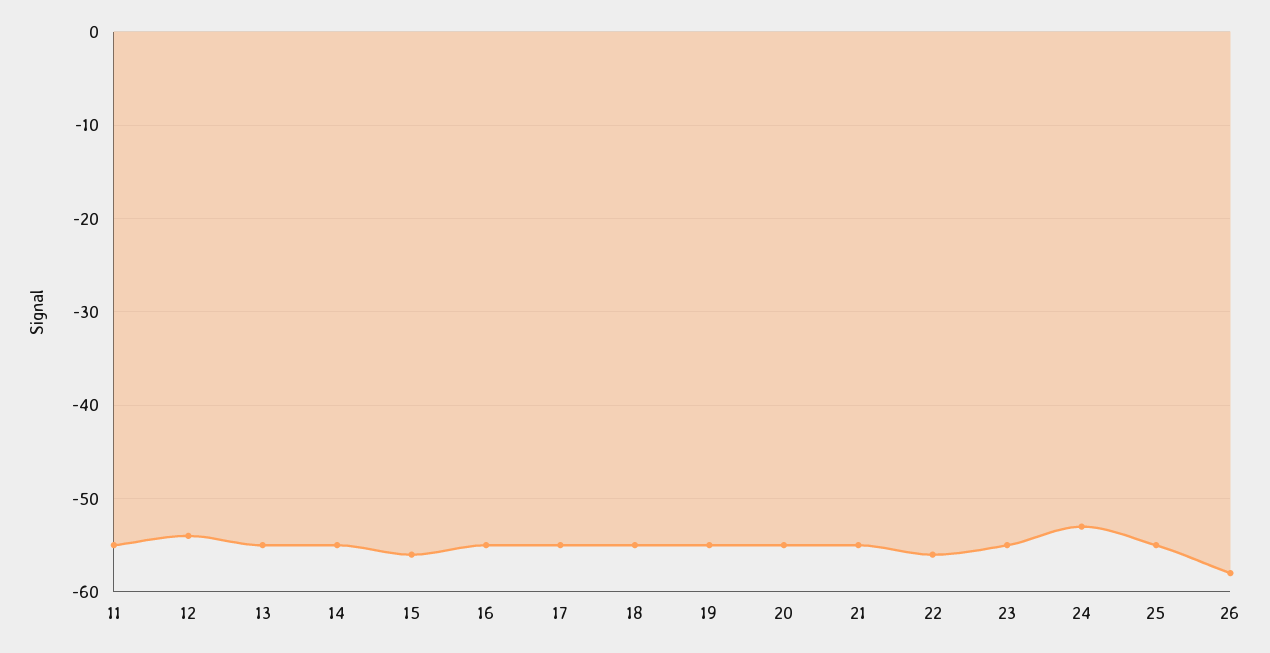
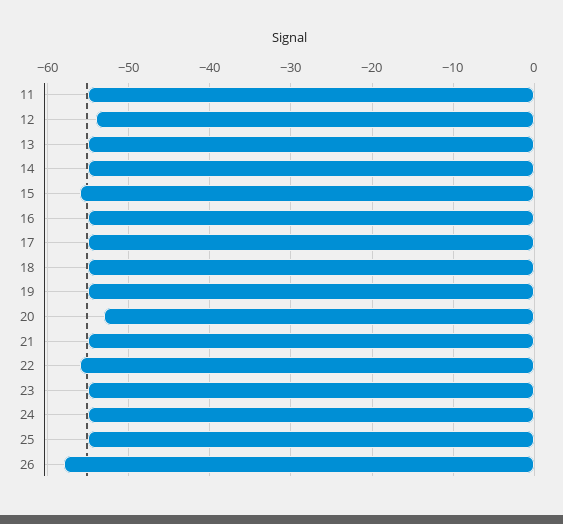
20: -55 -> -53
24: -53 -> -55

